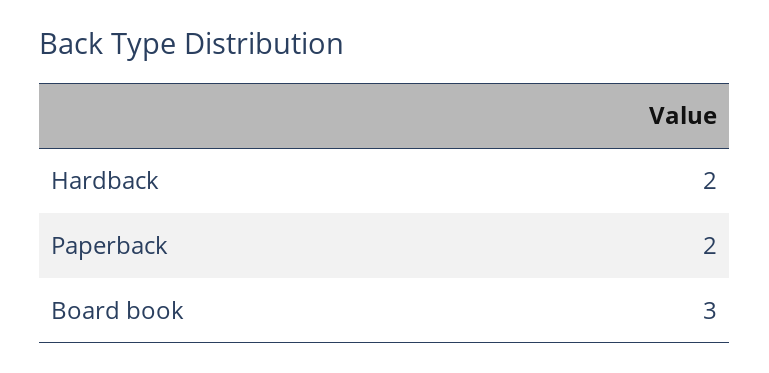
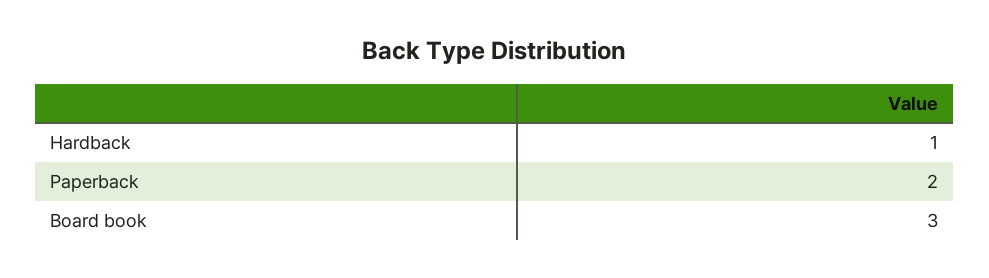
Hardback: 2 -> 1

